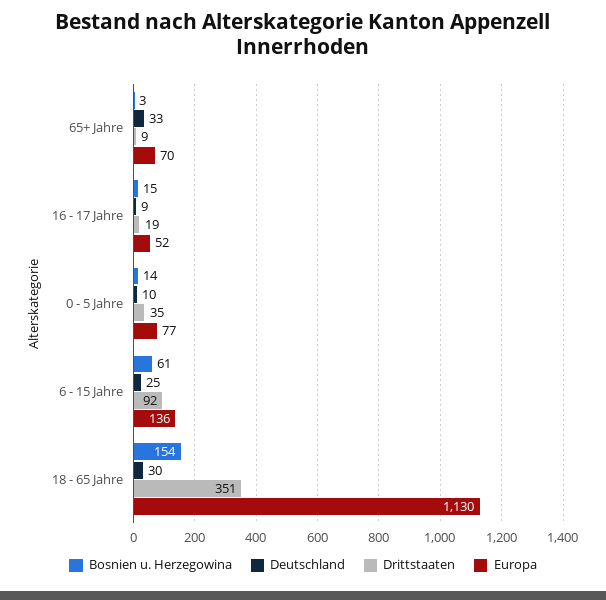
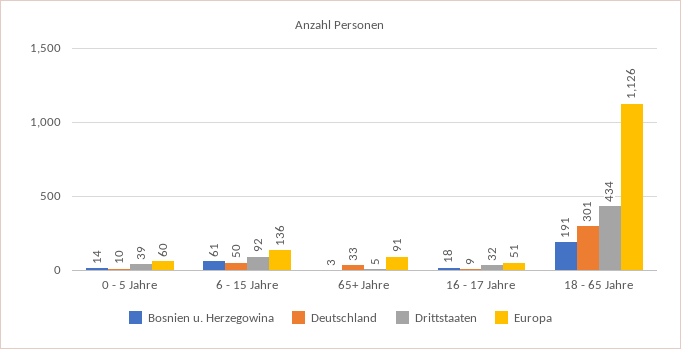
Drittstaaten, 65+ Jahre: 9 -> 5
Europa, 65+ Jahre: 70 -> 91
Bosnien u. Herzegowina, 16 - 17 Jahre: 15 -> 18
Drittstaaten, 16 - 17 Jahre: 19 -> 32
Europa, 16 - 17 Jahre: 52 -> 51
Drittstaaten, 0 - 5 Jahre: 35 -> 39
Europa, 0 - 5 Jahre: 77 -> 60
Deutschland, 6 - 15 Jahre: 25 -> 50
Bosnien u. Herzegowina, 18 - 65 Jahre: 154 -> 191
Deutschland, 18 - 65 Jahre: 30 -> 301
Drittstaaten, 18 - 65 Jahre: 351 -> 434
Europa, 18 - 65 Jahre: 1130 -> 1126

